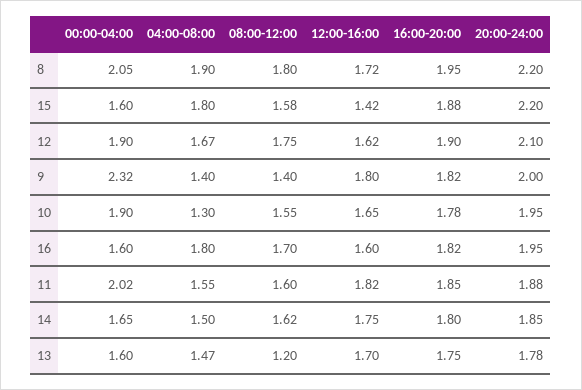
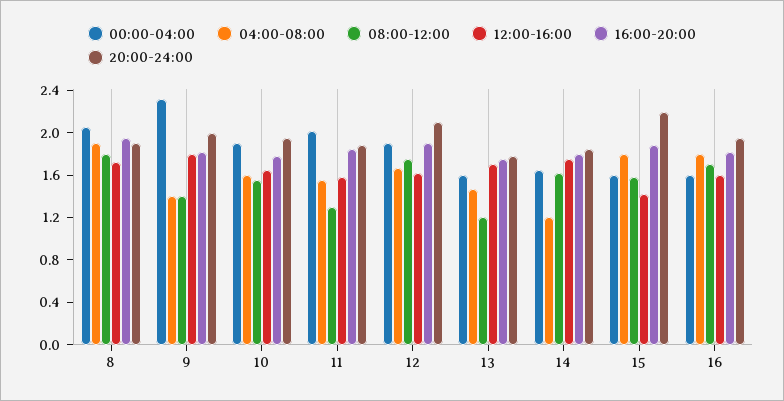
20:00-24:00, 8: 2.2 -> 1.9
04:00-08:00, 10: 1.3 -> 1.6
08:00-12:00, 11: 1.6 -> 1.3
12:00-16:00, 11: 1.82 -> 1.6
04:00-08:00, 14: 1.5 -> 1.2

